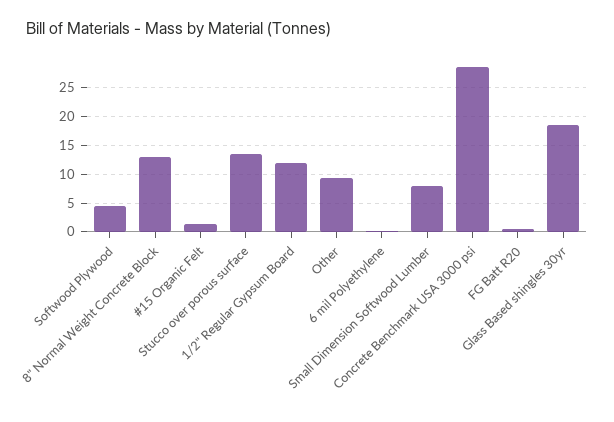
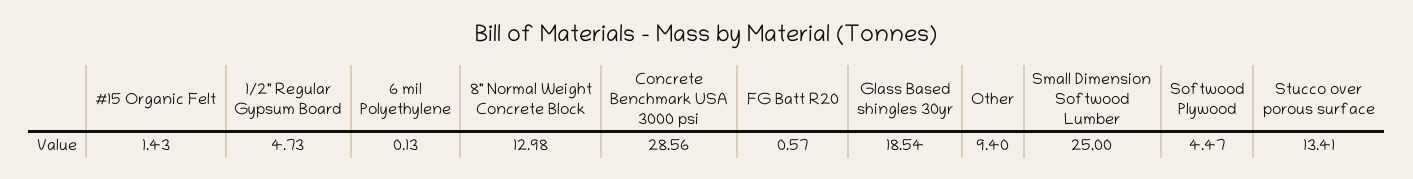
1/2" Regular Gypsum Board: 12.5 -> 4.73
Small Dimension Softwood Lumber: 7.5 -> 25

